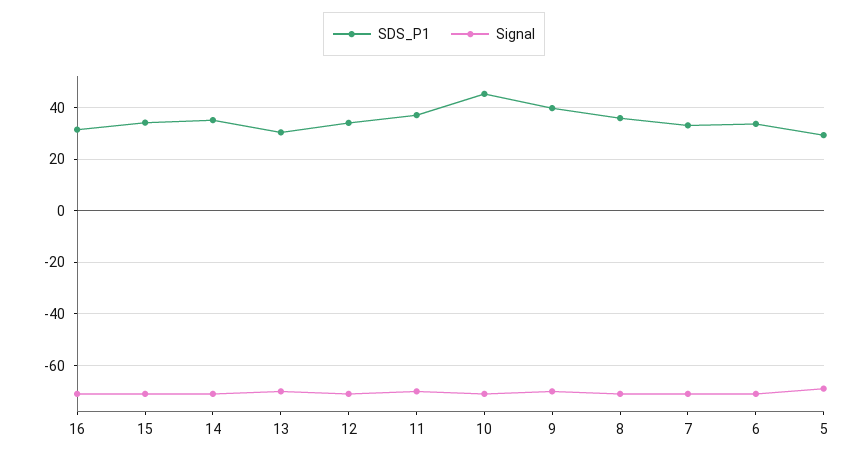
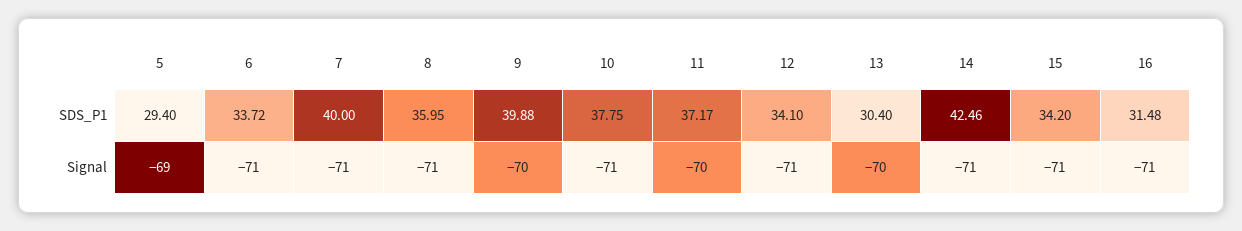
SDS_P1, 14: 35 -> 42.46
SDS_P1, 10: 45 -> 37.75
SDS_P1, 7: 32.5 -> 40

